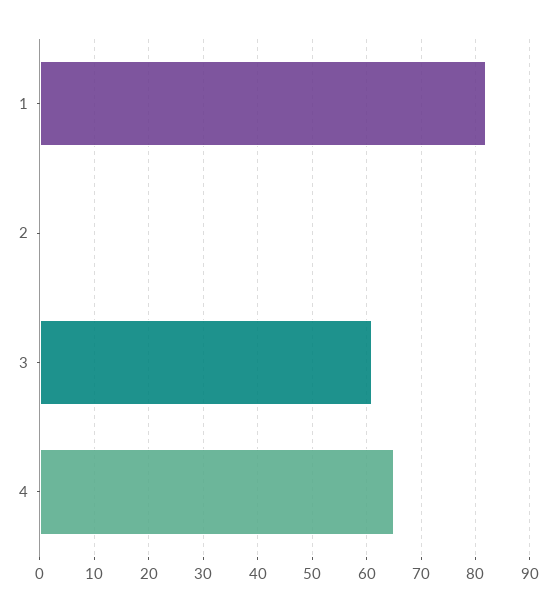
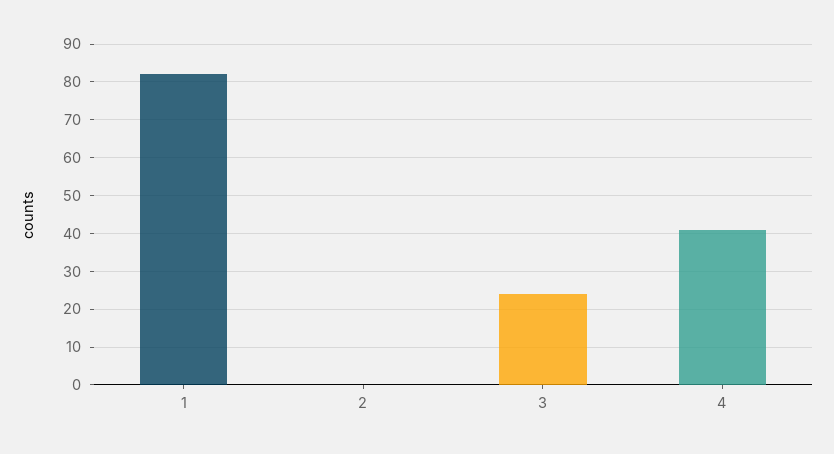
3: 60 -> 25
4: 65 -> 40

